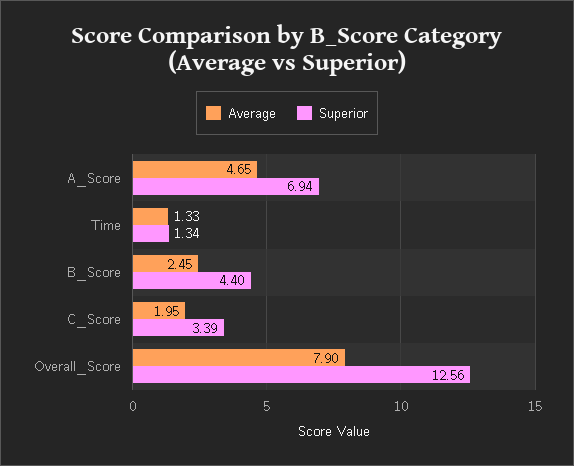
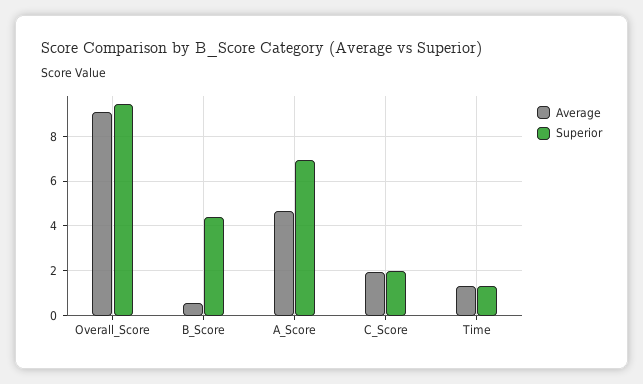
Average, B_Score: 2.45 -> 0.5
Superior, C_Score: 3.39 -> 2
Average, Overall_Score: 7.9 -> 9
Superior, Overall_Score: 12.56 -> 9.5

